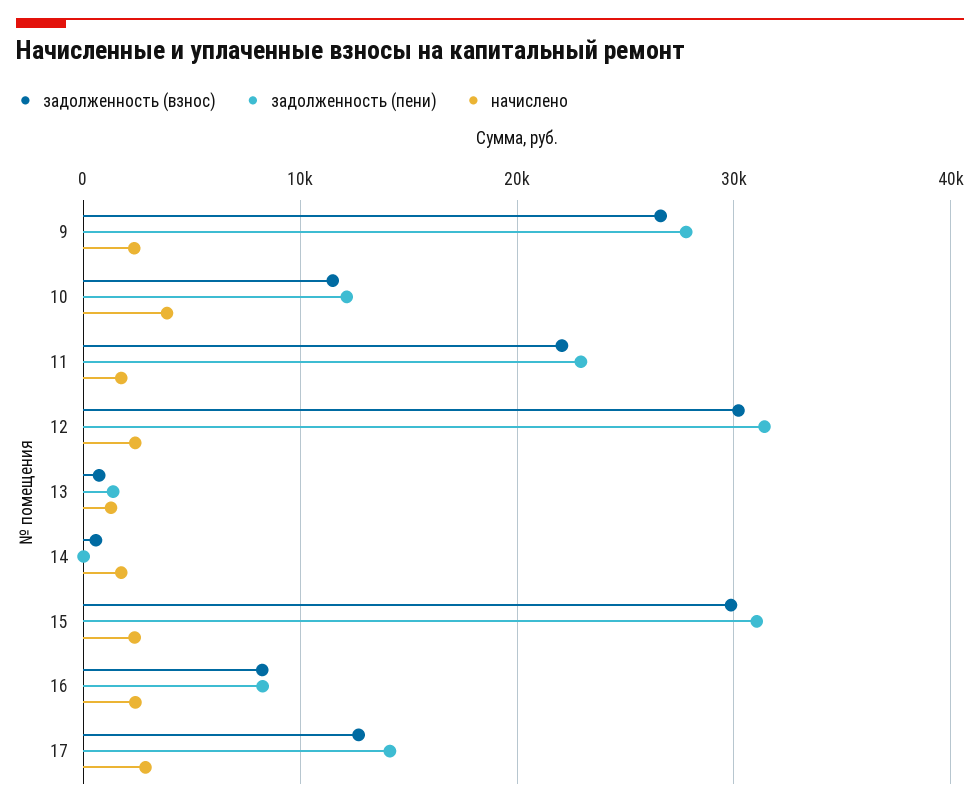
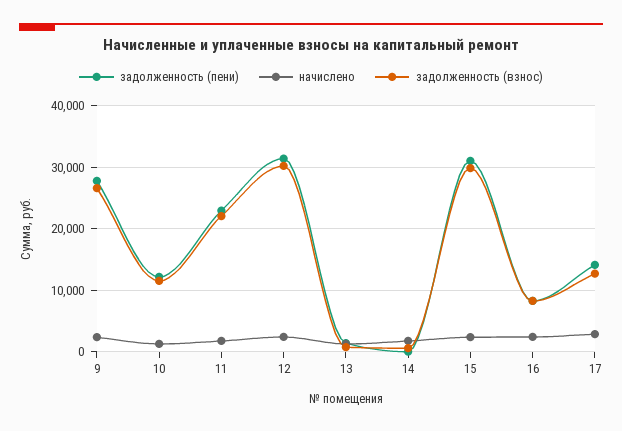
начислено, 10: 4000 -> 1000

